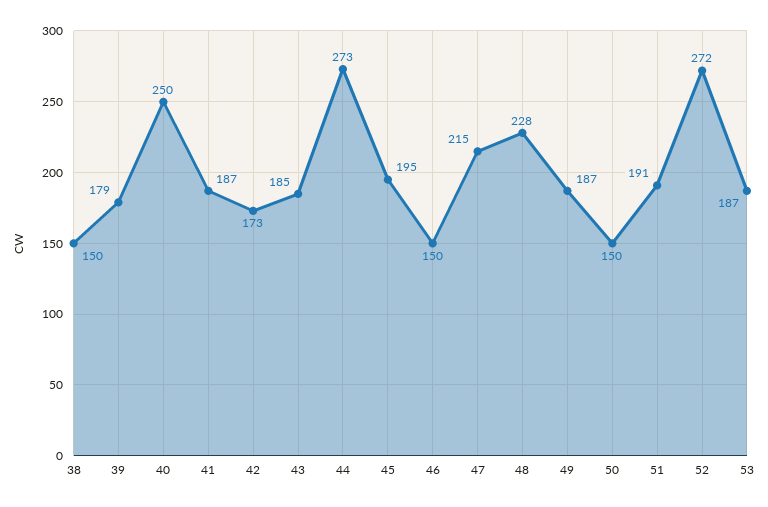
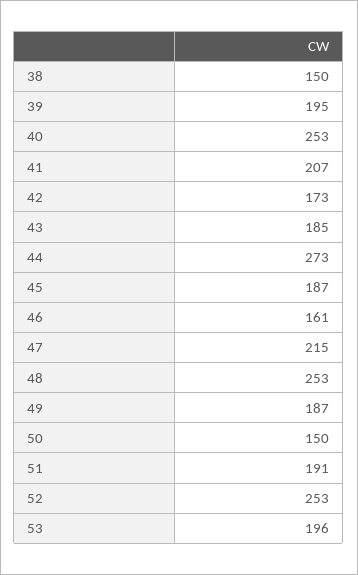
39: 179 -> 195
40: 250 -> 253
41: 187 -> 207
45: 195 -> 187
46: 150 -> 161
48: 228 -> 253
52: 272 -> 253
53: 187 -> 196

